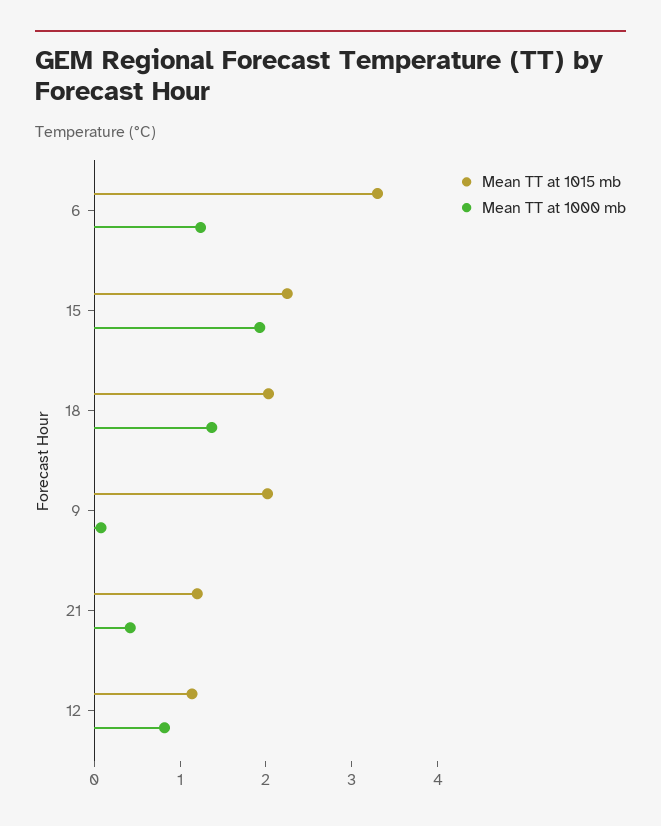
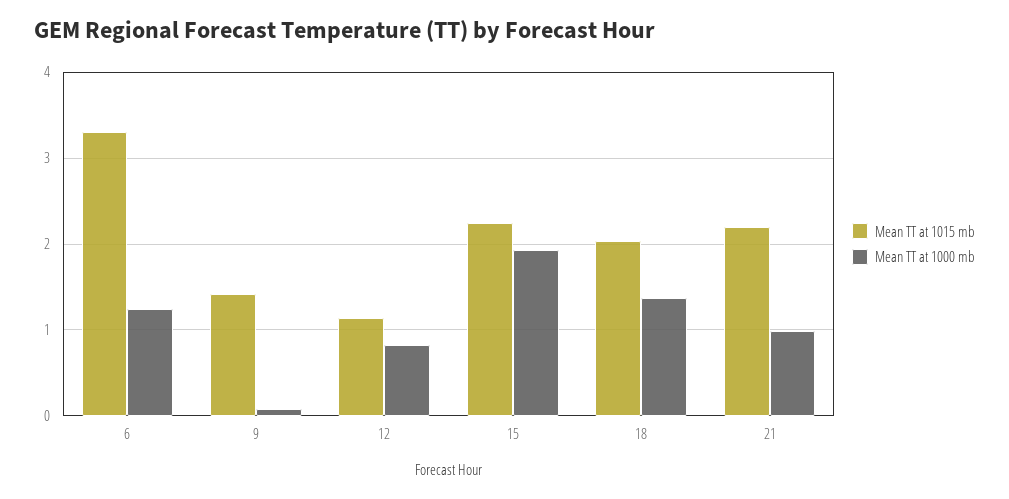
Mean TT at 1015 mb, 9: 2 -> 1.4
Mean TT at 1015 mb, 21: 1.2 -> 2.2
Mean TT at 1000 mb, 21: 0.4 -> 1

